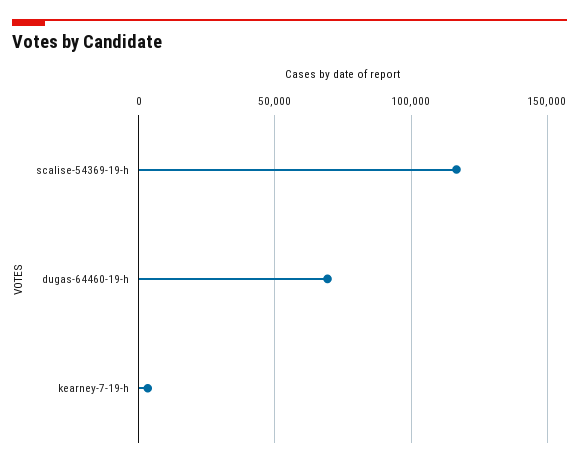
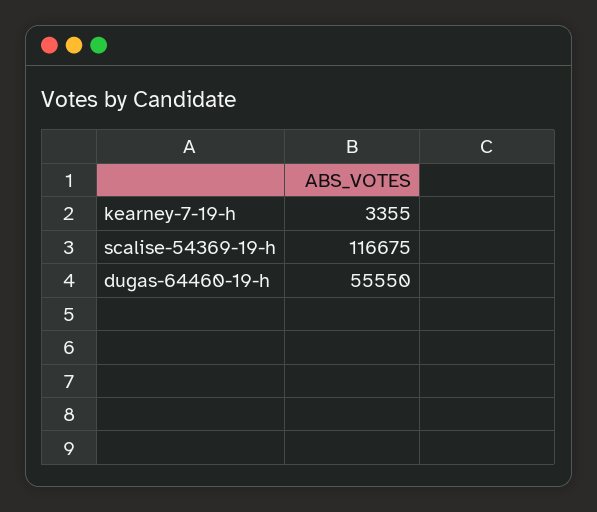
dugas-64460-19-h: 70000 -> 55550

